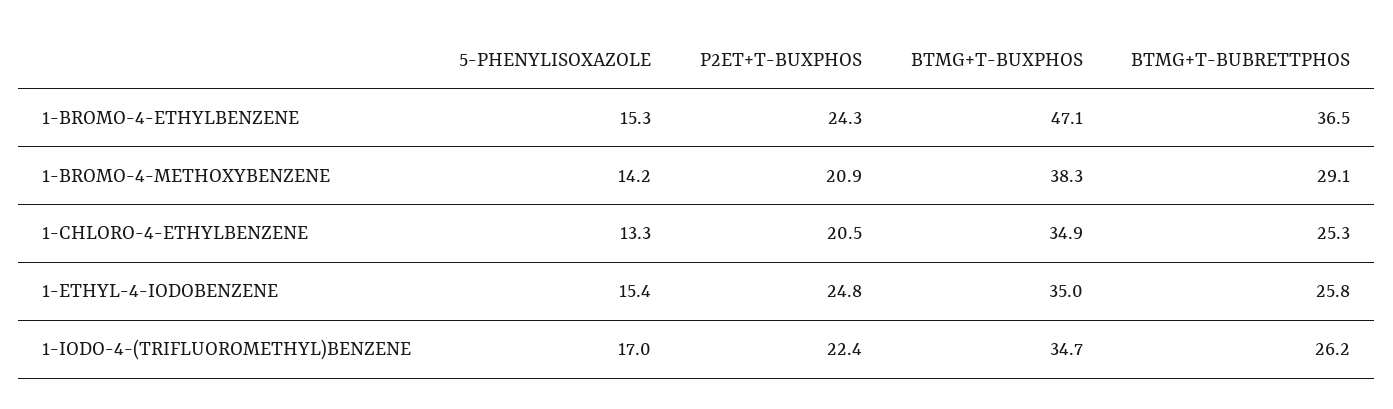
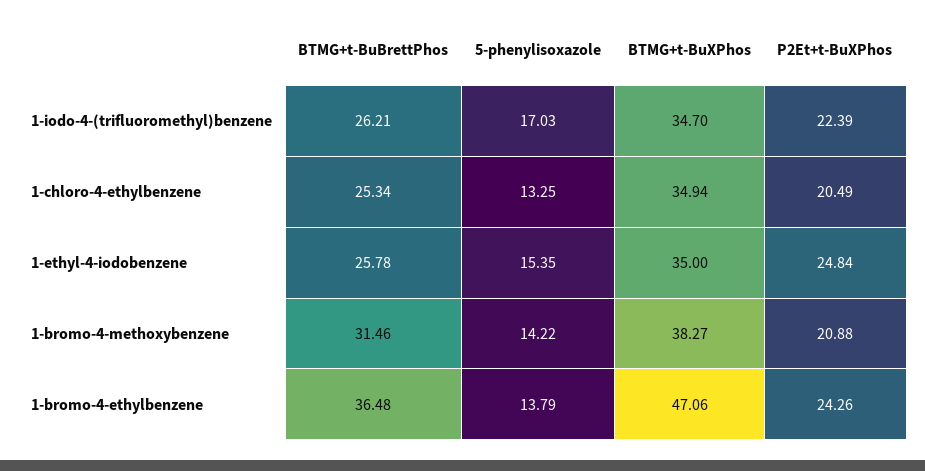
5-PHENYLISOXAZOLE, 1-BROMO-4-ETHYLBENZENE: 15.3 -> 13.79
BTMG+T-BUBRETTPHOS, 1-BROMO-4-METHOXYBENZENE: 29.1 -> 31.46

